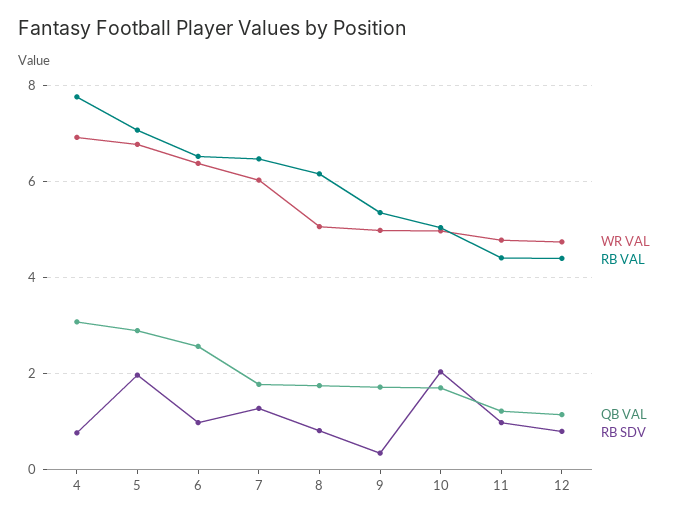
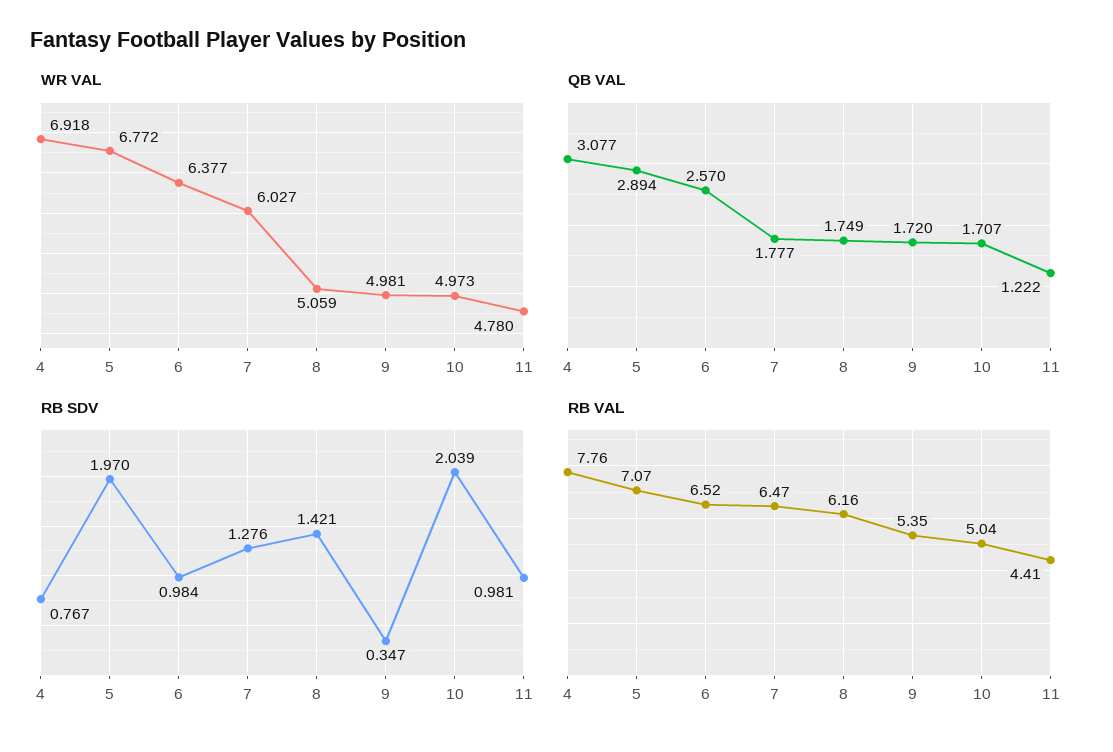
RB SDV, 8: 0.8 -> 1.421
WR VAL, 12: 4.8 -> none
RB VAL, 12: 4.4 -> none
QB VAL, 12: 1.2 -> none
RB SDV, 12: 0.8 -> none

